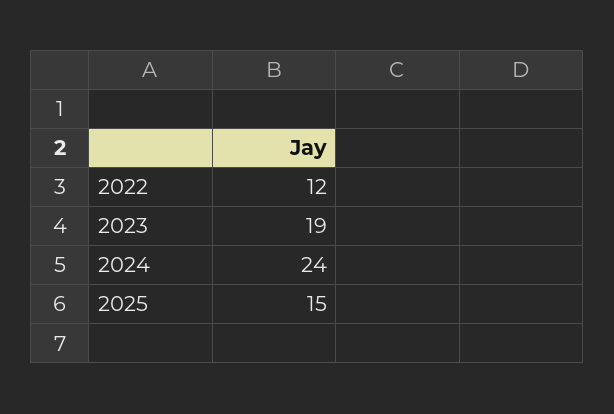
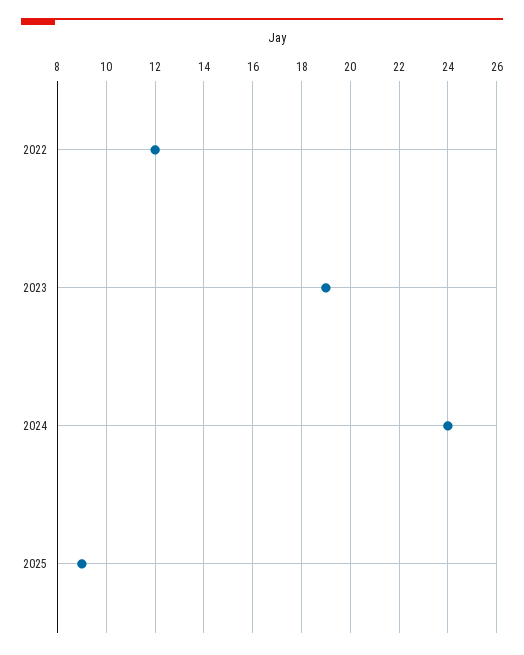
2025: 15 -> 9

